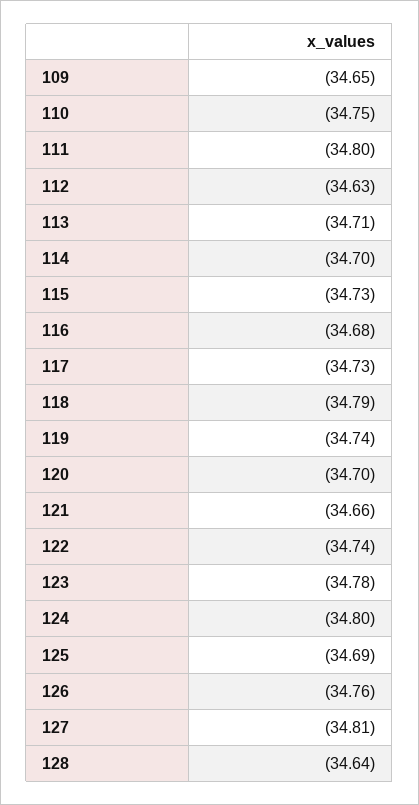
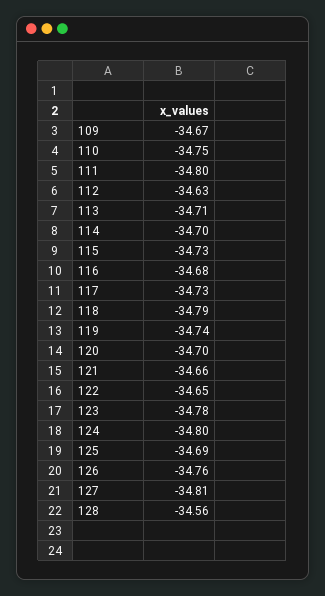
109: -34.65 -> -34.67
122: -34.74 -> -34.65
128: -34.64 -> -34.56

